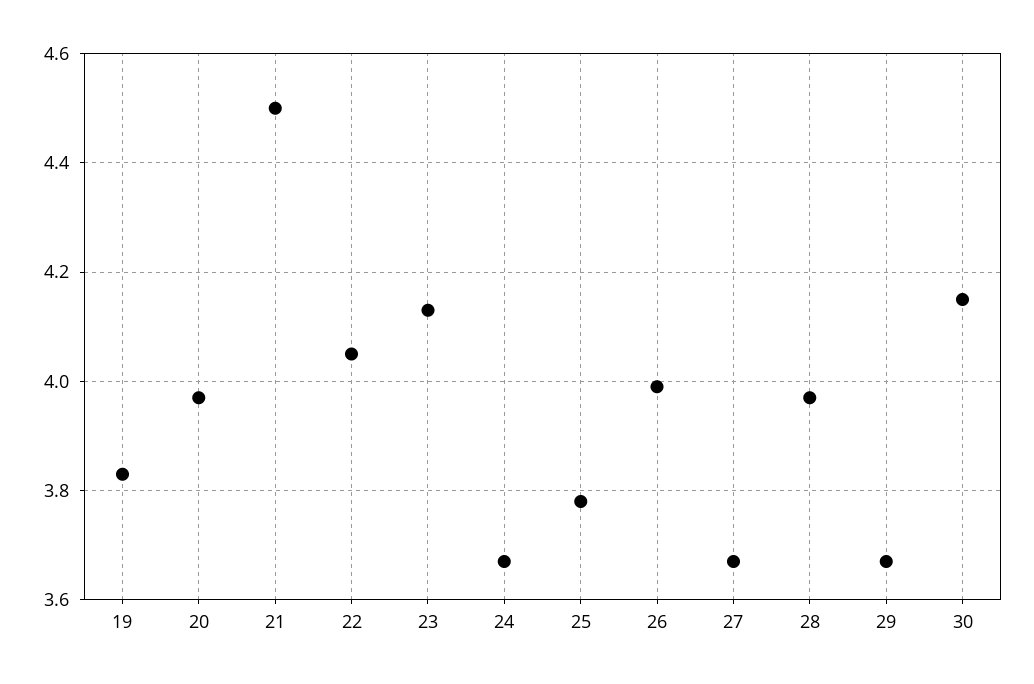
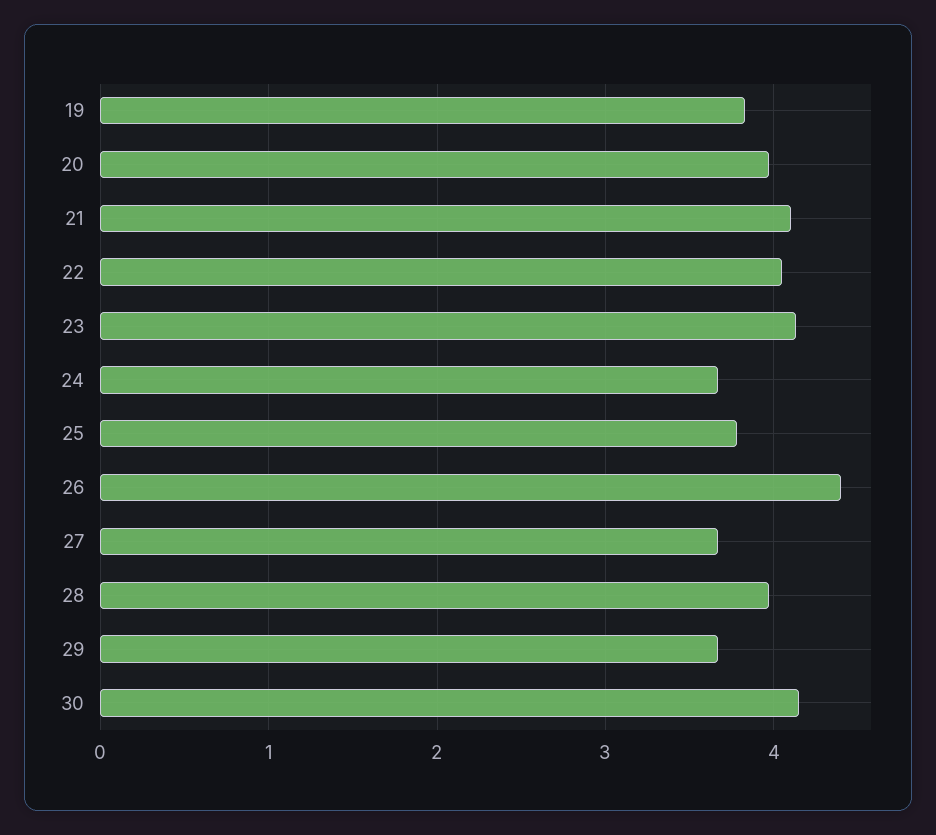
21: 4.5 -> 4.1
26: 4 -> 4.4

